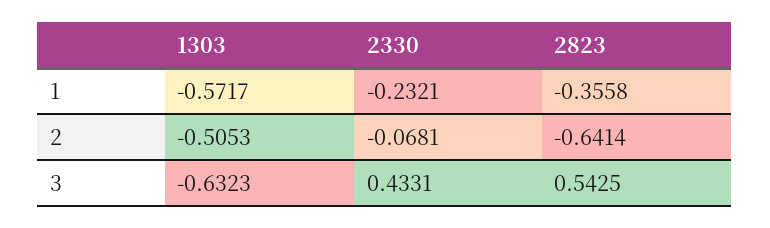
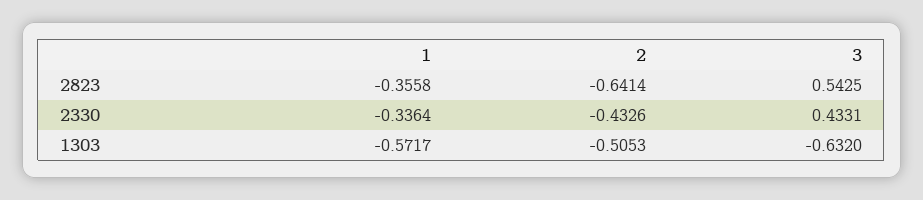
2330, 1: -0.2321 -> -0.3364
2330, 2: -0.0681 -> -0.4326
1303, 3: -0.6323 -> -0.632

